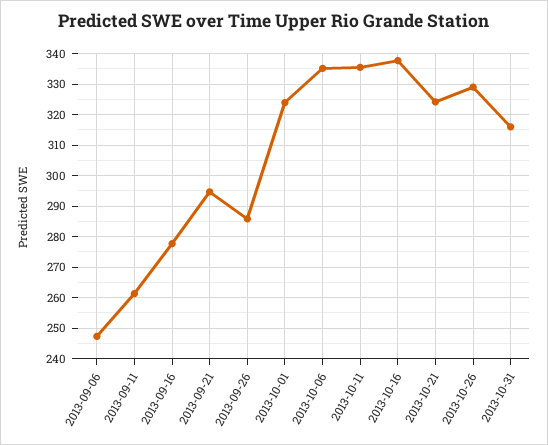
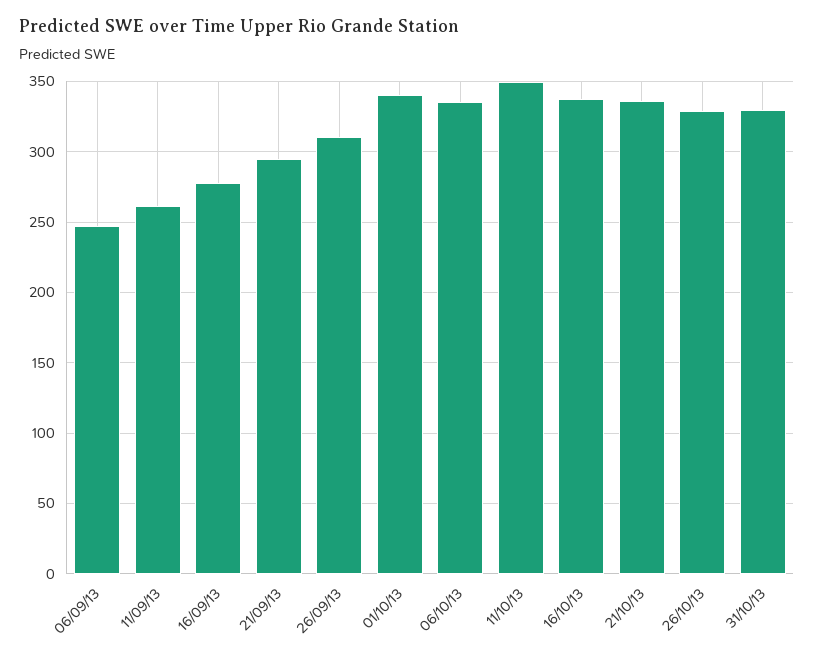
2013-09-26: 286 -> 310
2013-10-01: 324 -> 340
2013-10-11: 336 -> 350
2013-10-21: 324 -> 335
2013-10-31: 316 -> 330

